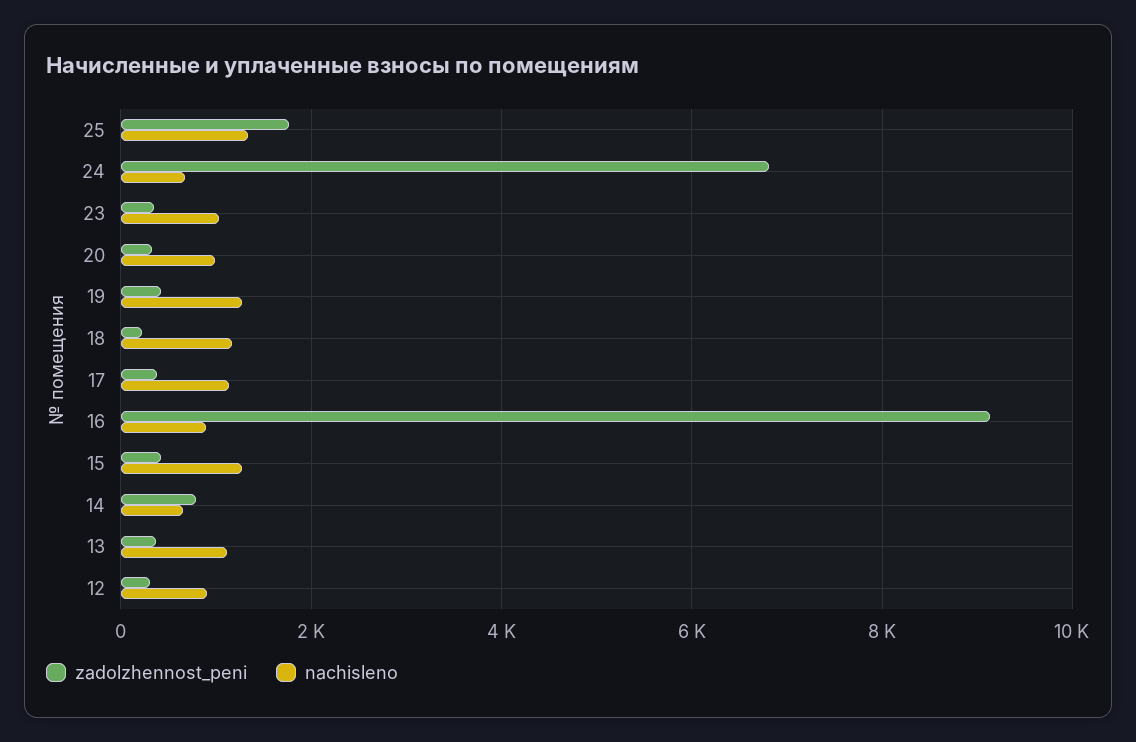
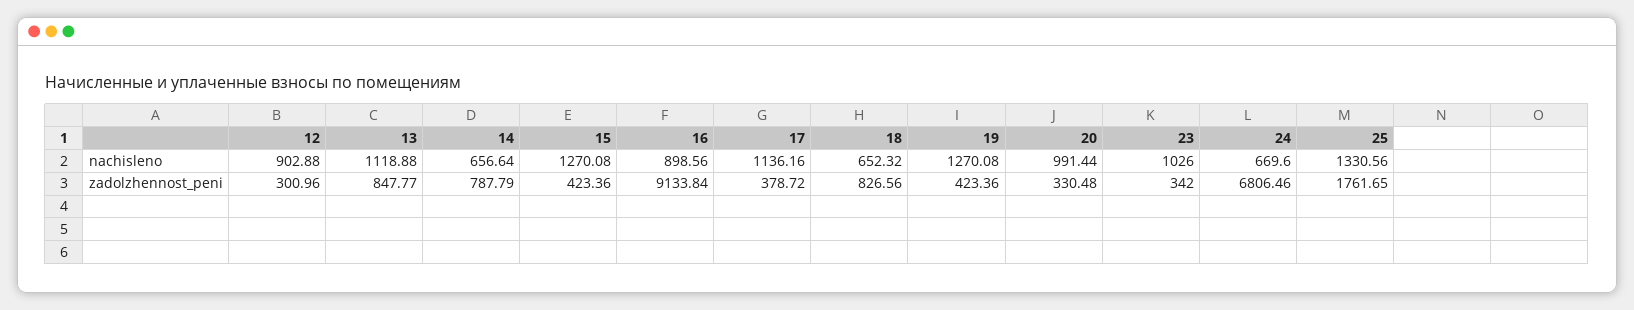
zadolzhennost_peni, 18: 200 -> 826.56
nachisleno, 18: 1200 -> 652.32
zadolzhennost_peni, 13: 400 -> 847.77

